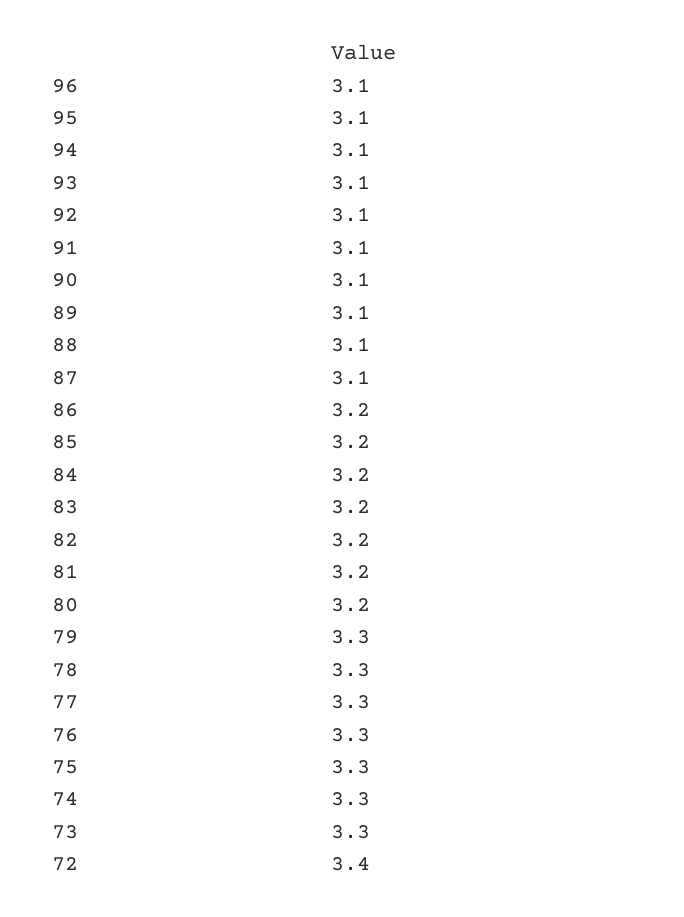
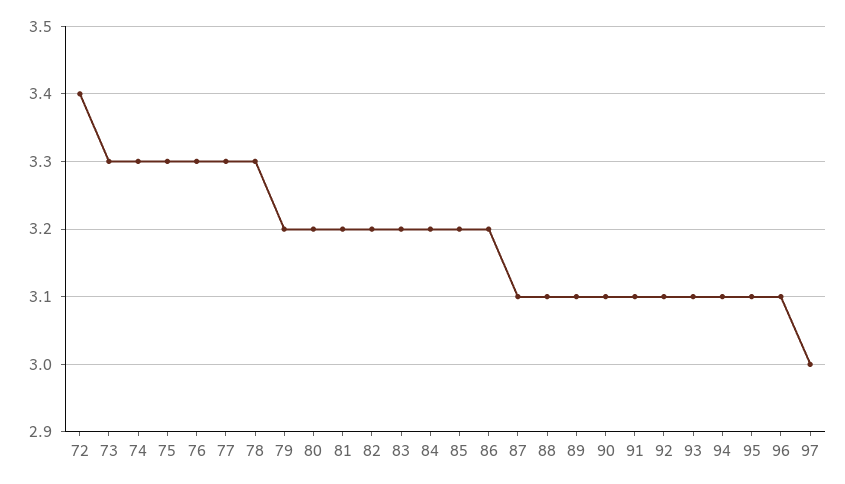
79: 3.3 -> 3.2
97: none -> 3

